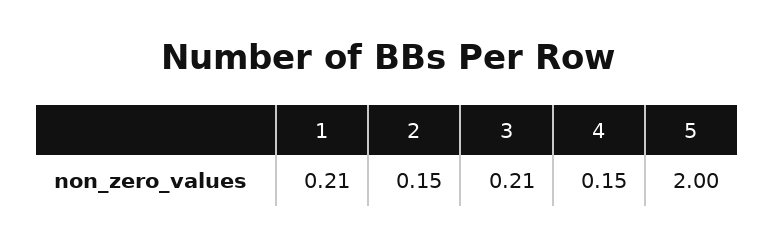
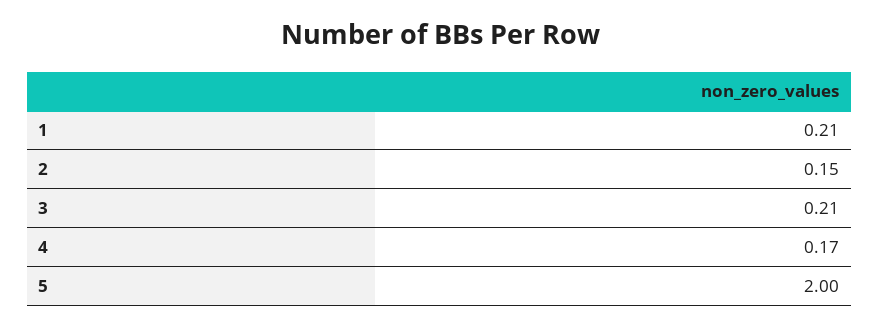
4: 0.15 -> 0.17

